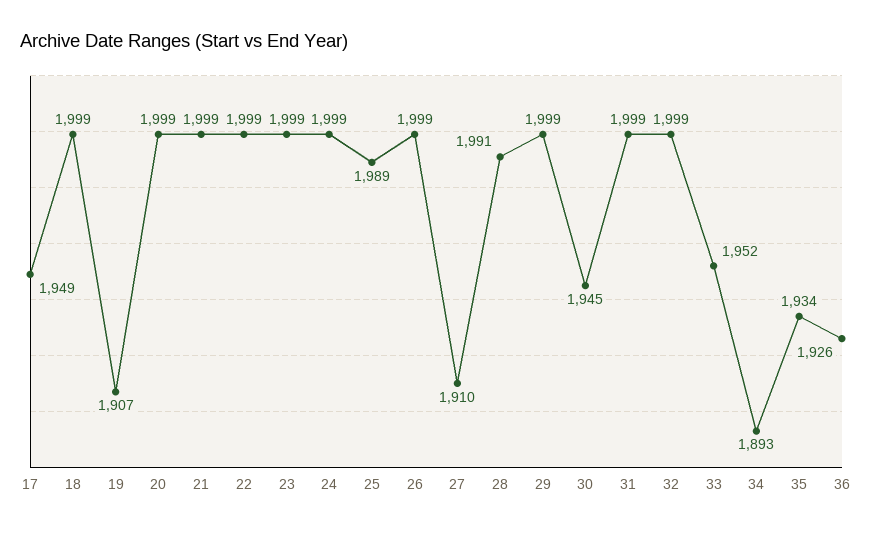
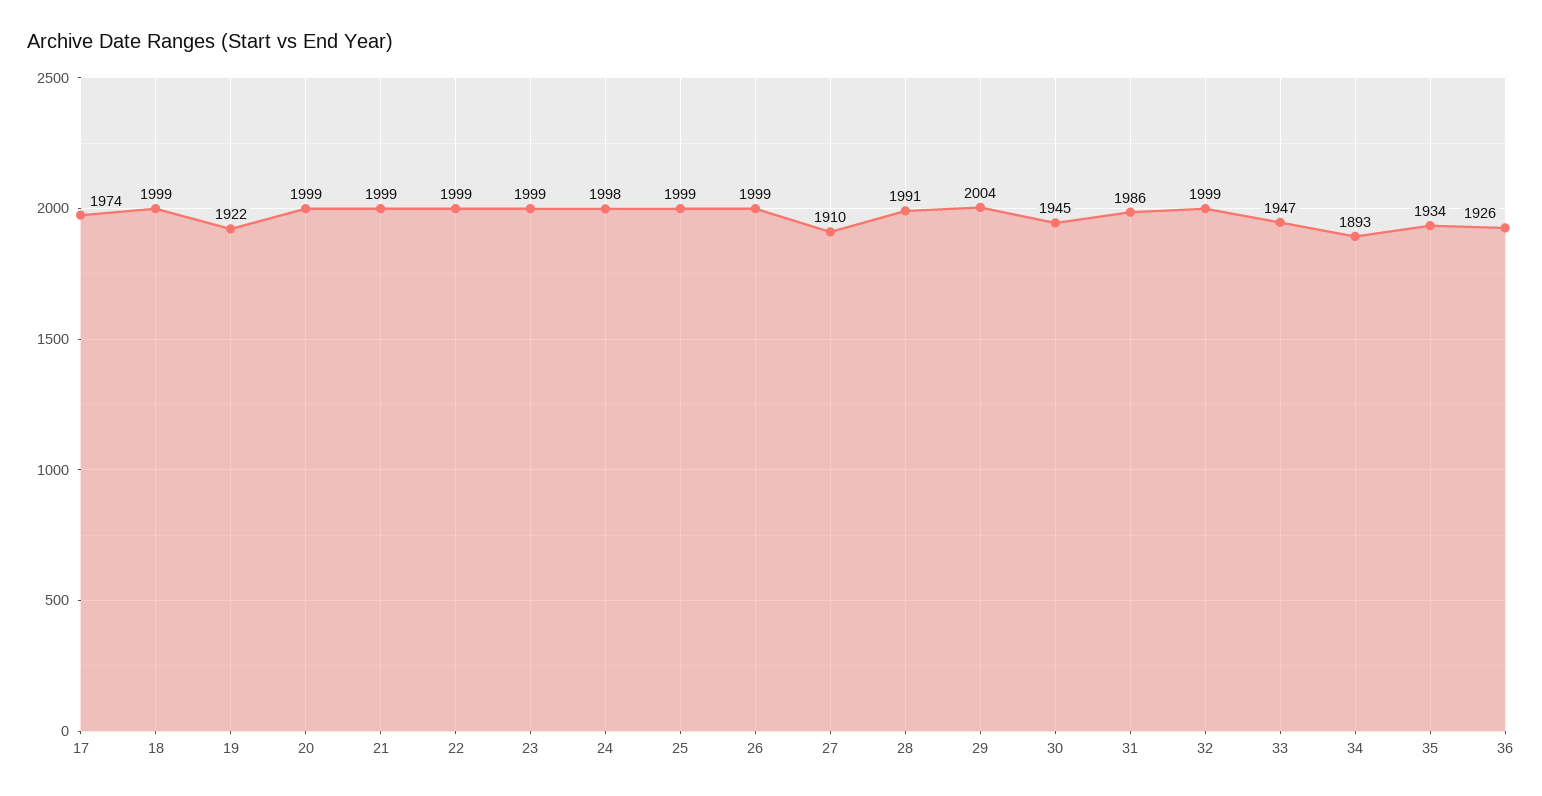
17: 1949 -> 1974
19: 1907 -> 1922
24: 1999 -> 1998
25: 1989 -> 1999
29: 1999 -> 2004
31: 1999 -> 1986
33: 1952 -> 1947

